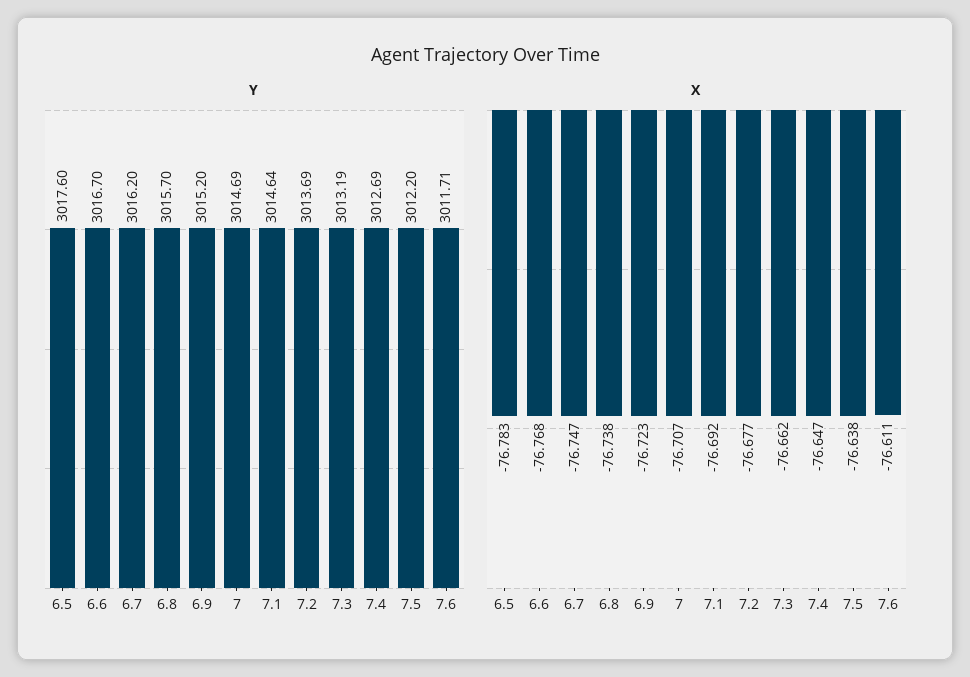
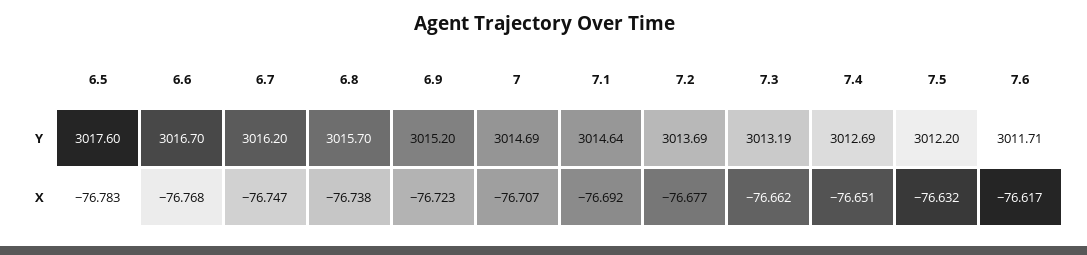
X, 7.4: -76.647 -> -76.651
X, 7.5: -76.638 -> -76.632
X, 7.6: -76.611 -> -76.617

